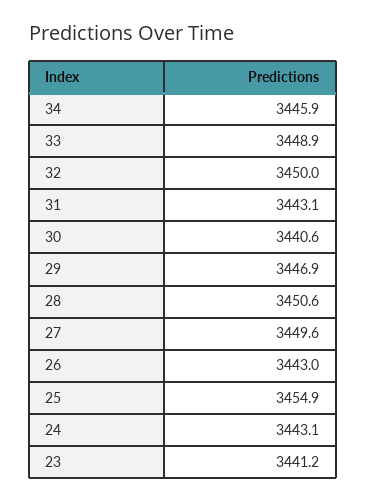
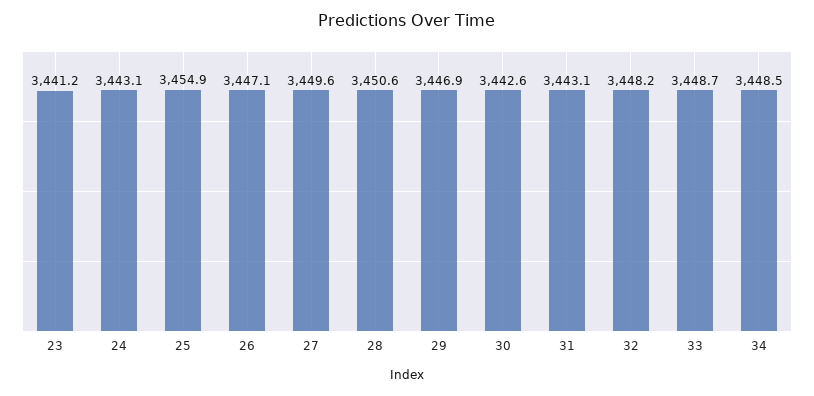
34: 3445.9 -> 3448.5
33: 3448.9 -> 3448.7
32: 3450 -> 3448.2
30: 3440.6 -> 3442.6
26: 3443 -> 3447.1

